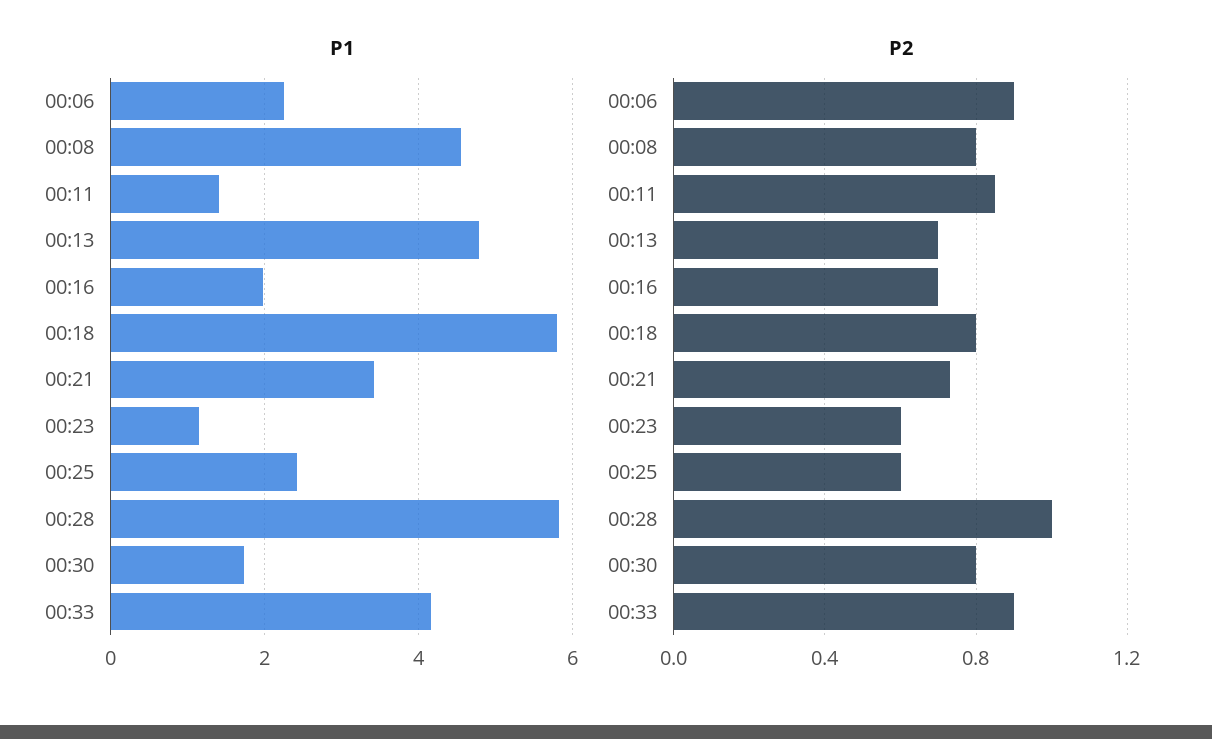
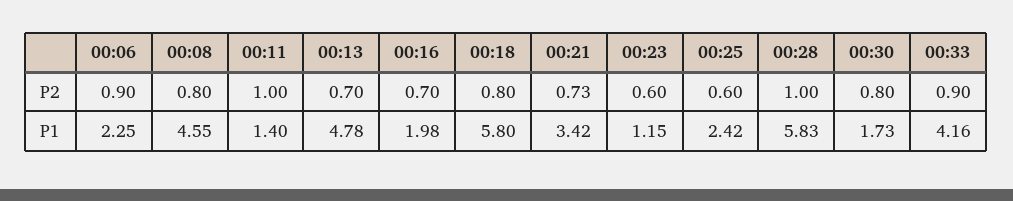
P2, 00:11: 0.85 -> 1

